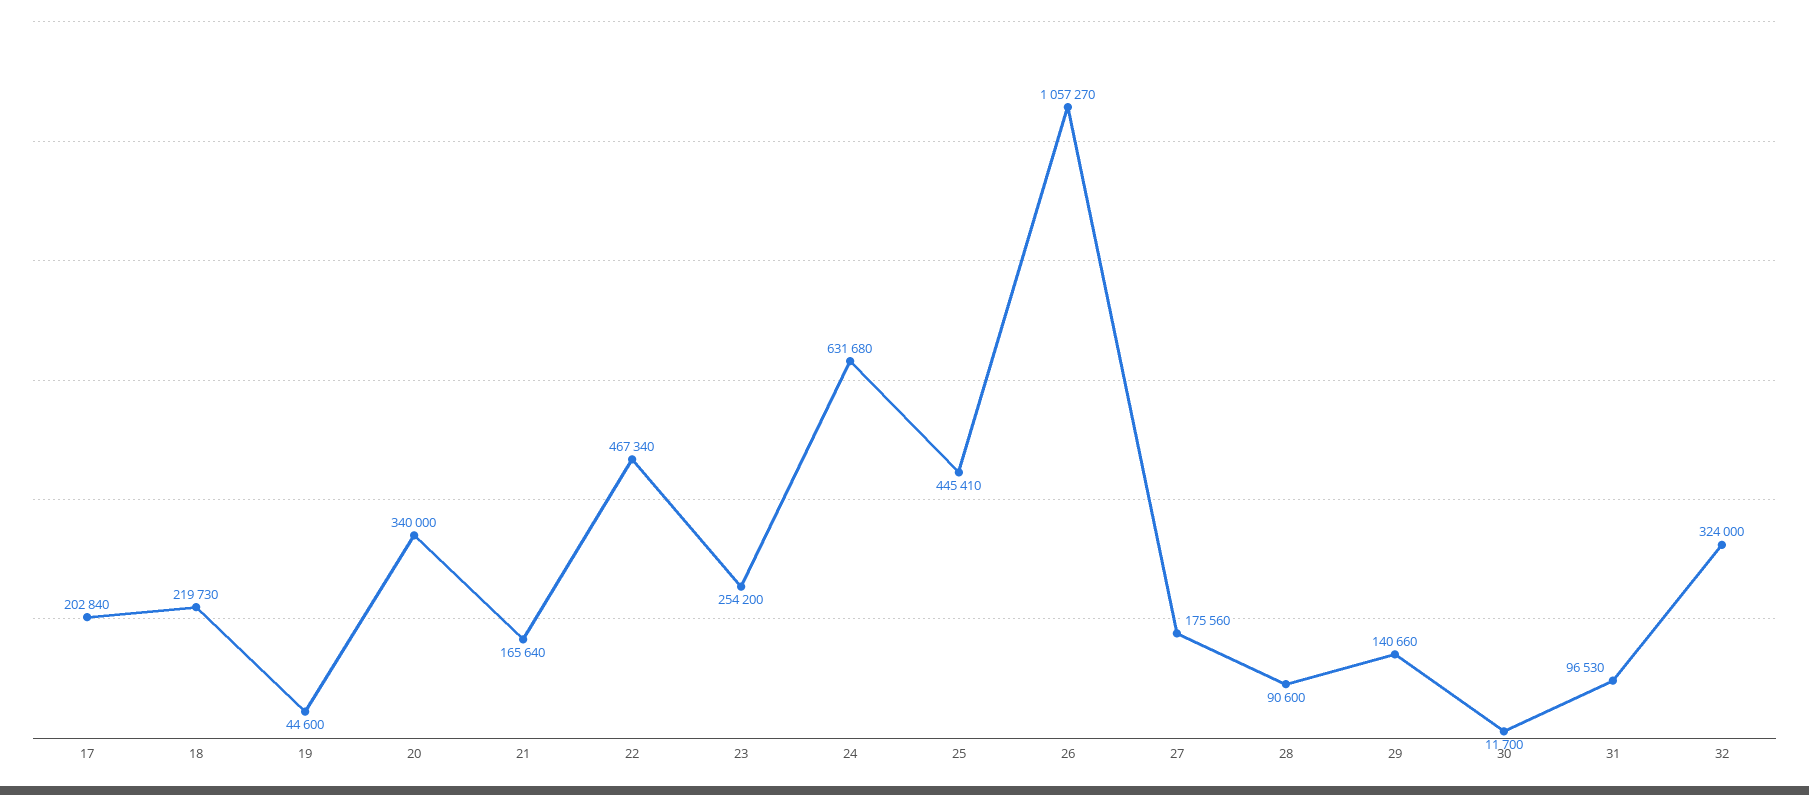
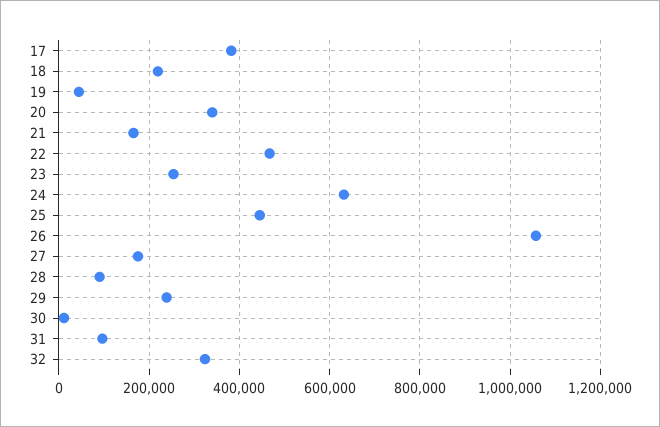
17: 202840 -> 380000
29: 140660 -> 240000

